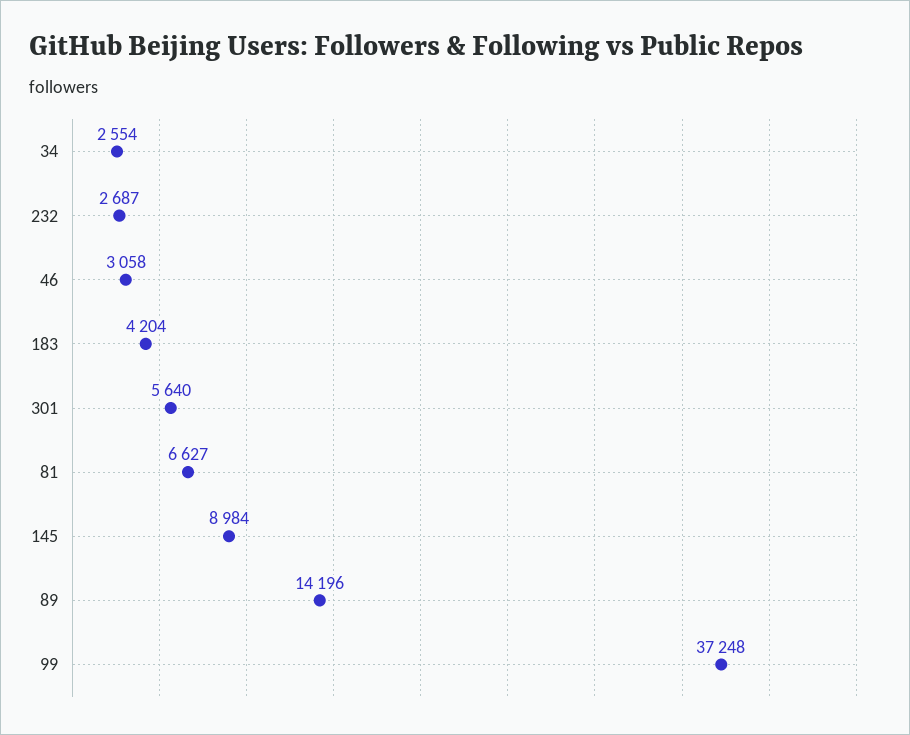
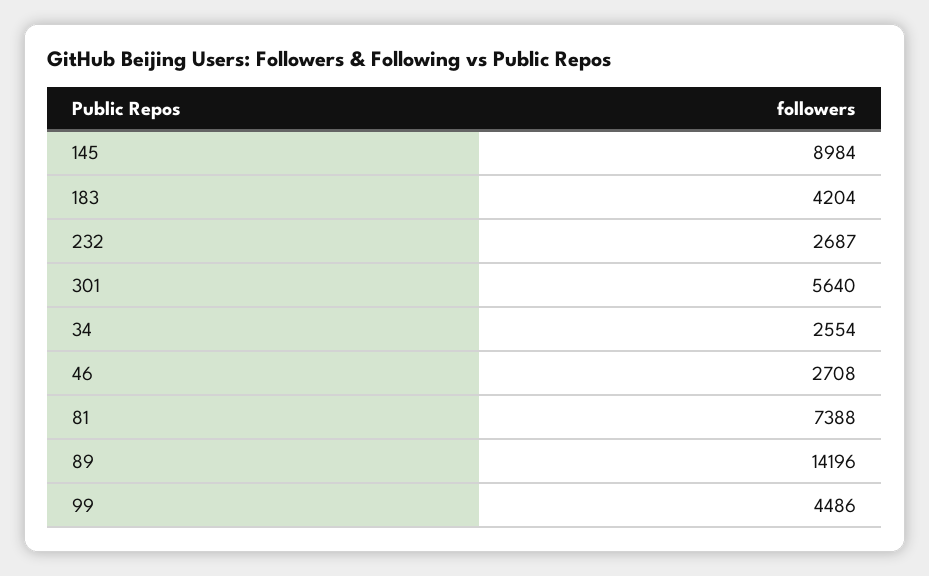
46: 3058 -> 2708
81: 6627 -> 7388
99: 37248 -> 4486

